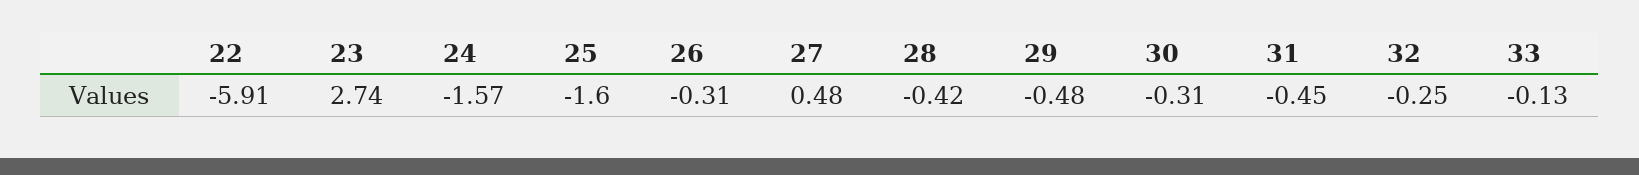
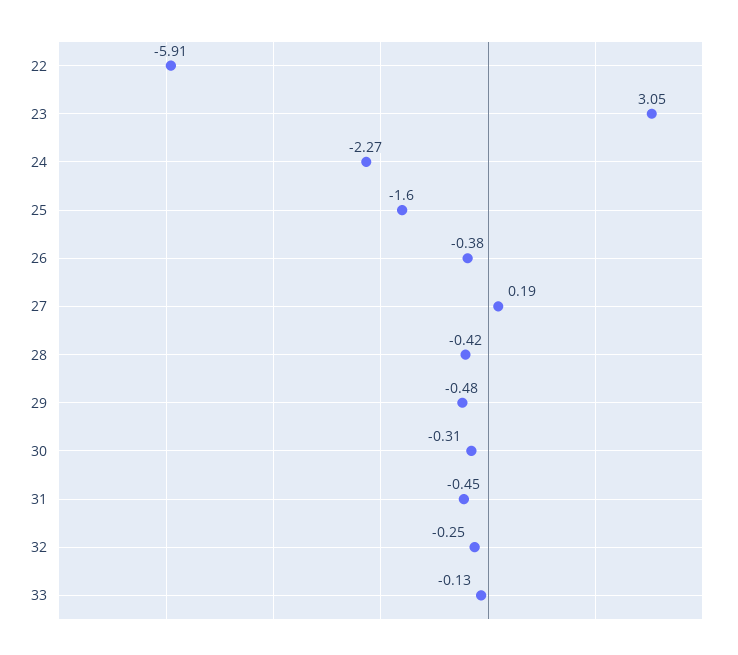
23: 2.74 -> 3.05
24: -1.57 -> -2.27
26: -0.31 -> -0.38
27: 0.48 -> 0.19

